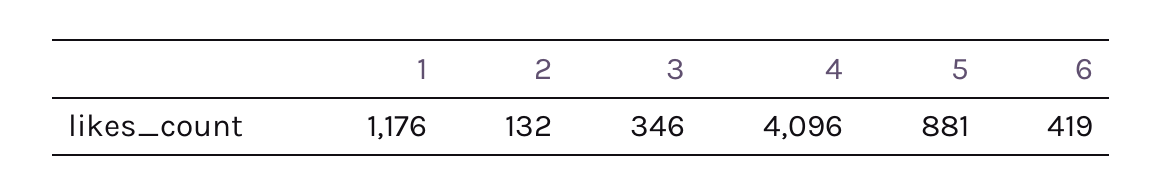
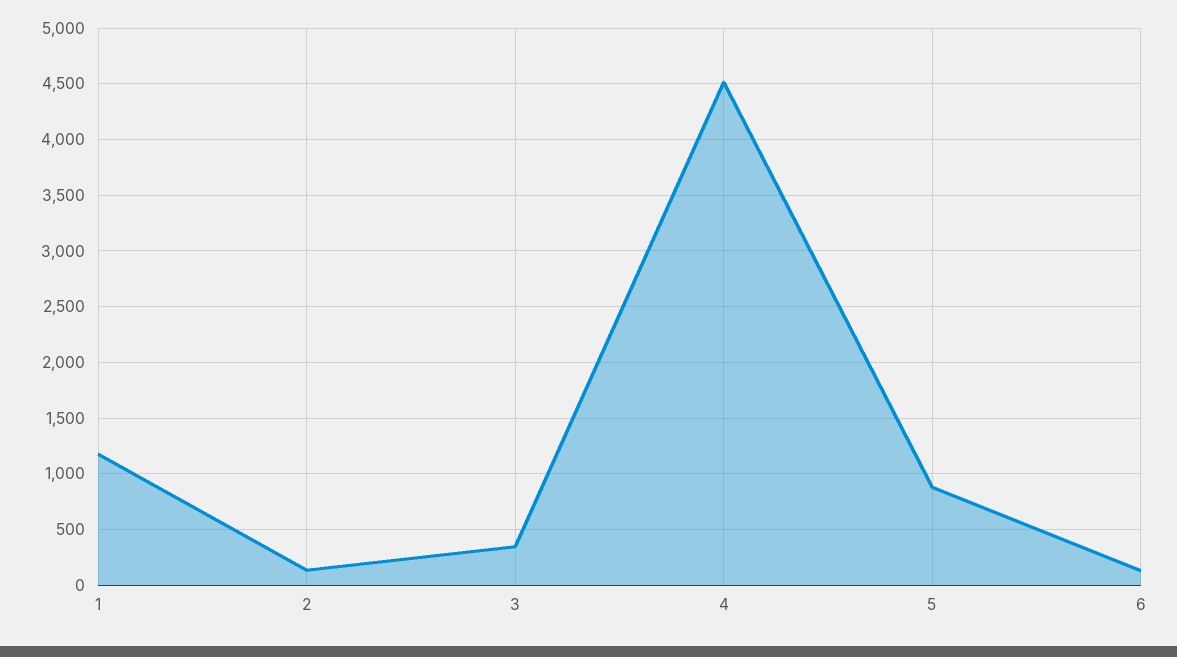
4: 4096 -> 4500
6: 419 -> 100

